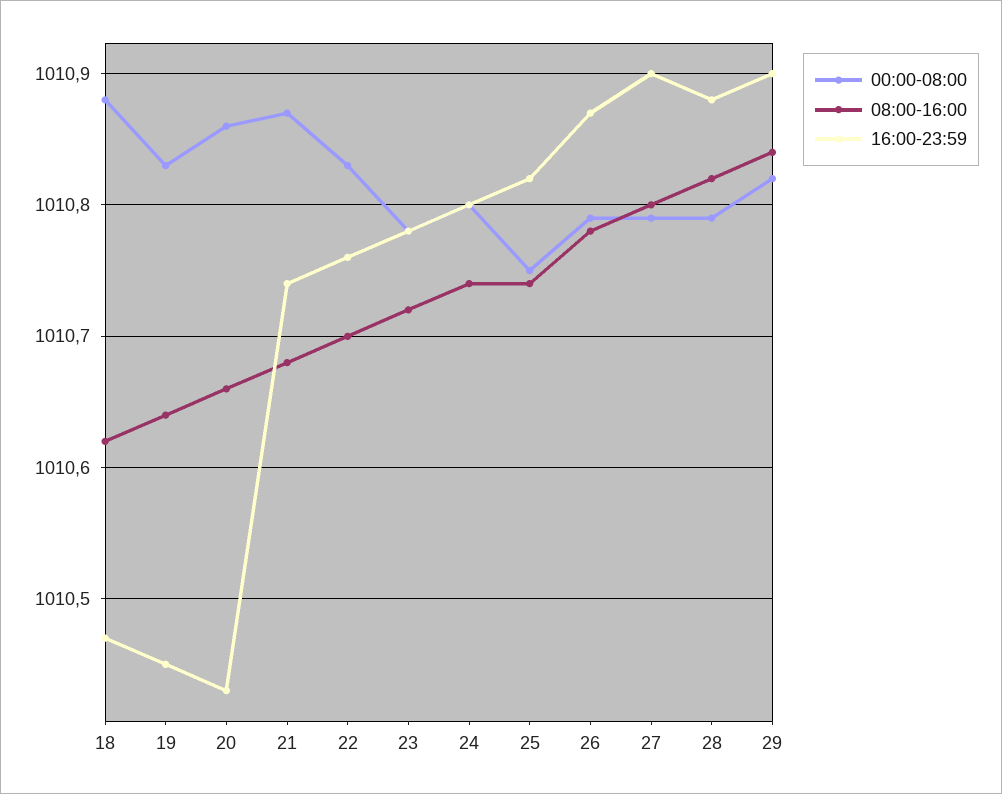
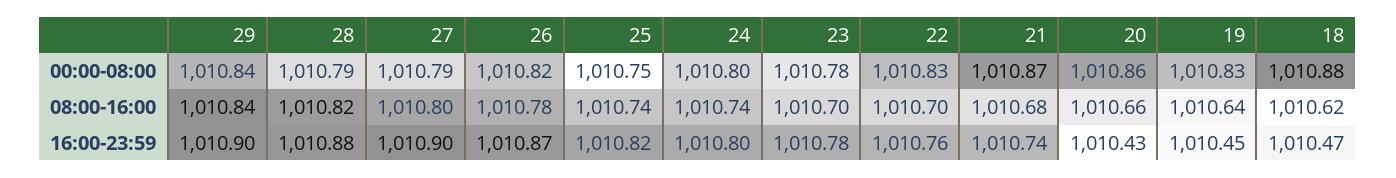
08:00-16:00, 23: 1010.72 -> 1010.7
00:00-08:00, 26: 1010.79 -> 1010.82
00:00-08:00, 29: 1010.82 -> 1010.84

